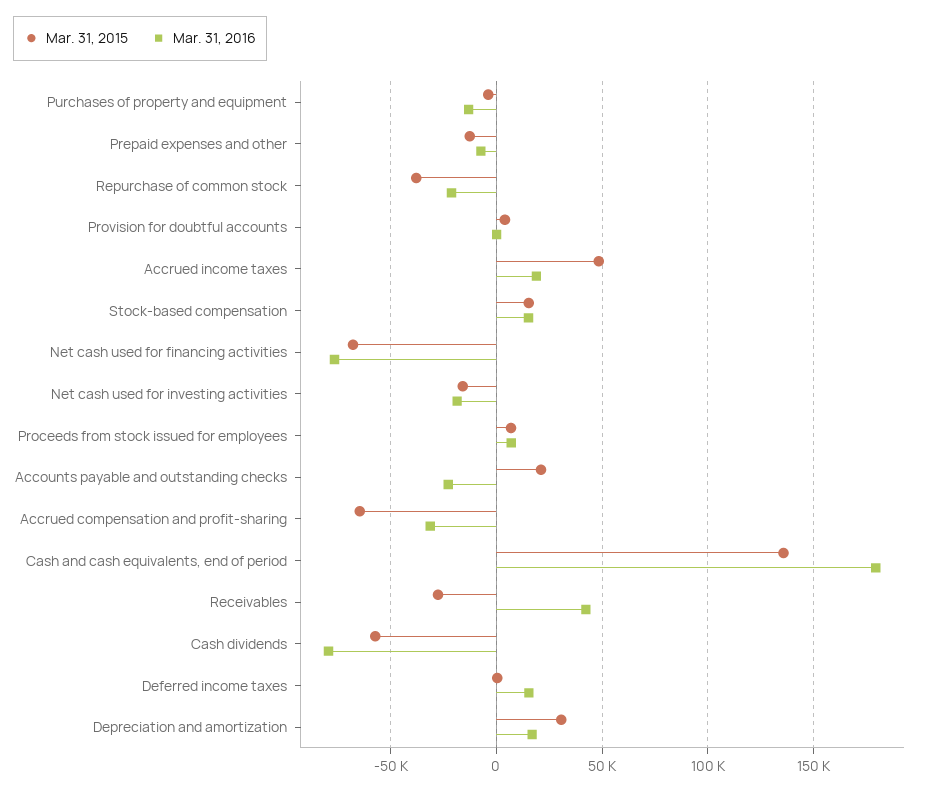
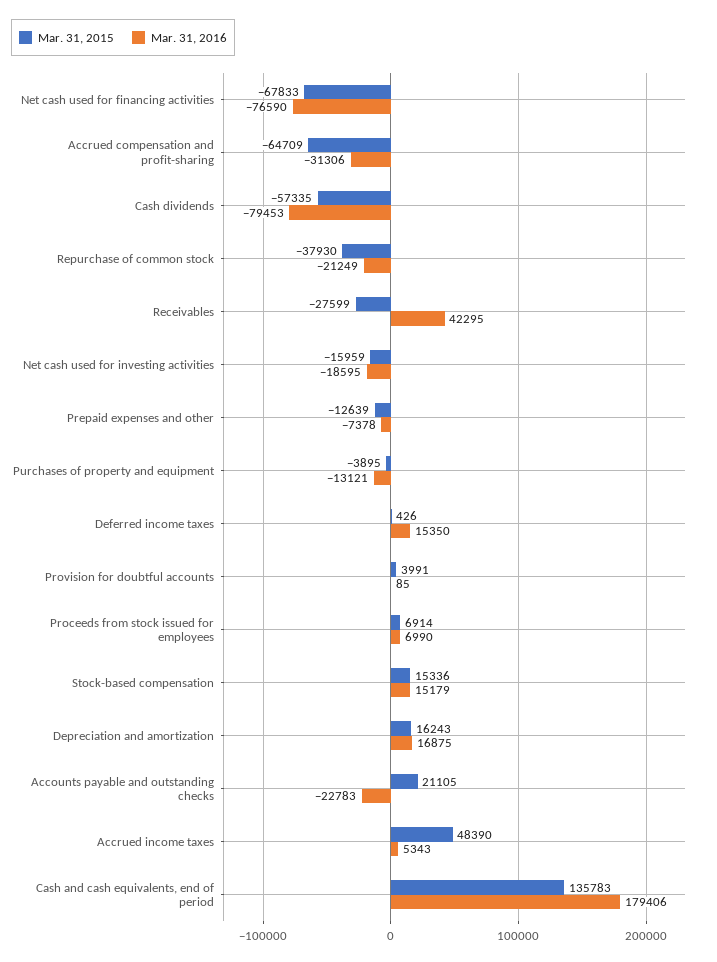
Mar. 31, 2016, Accrued income taxes: 20000 -> 5343
Mar. 31, 2015, Depreciation and amortization: 30000 -> 16243

